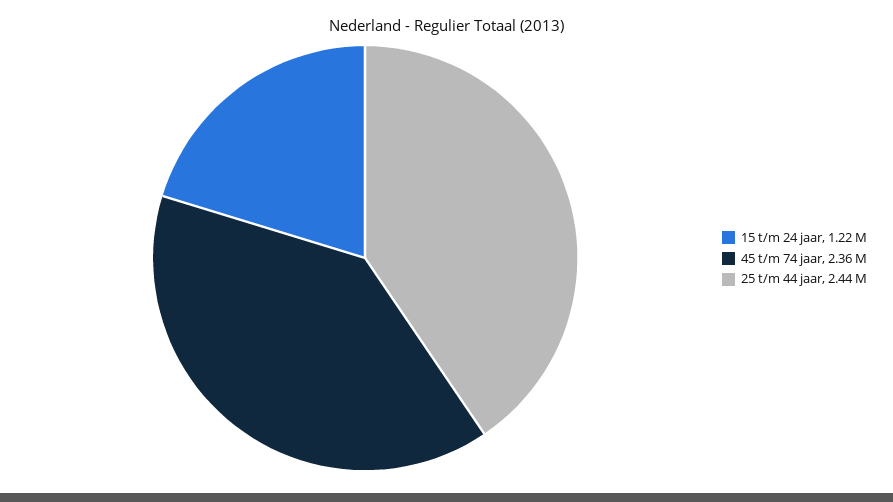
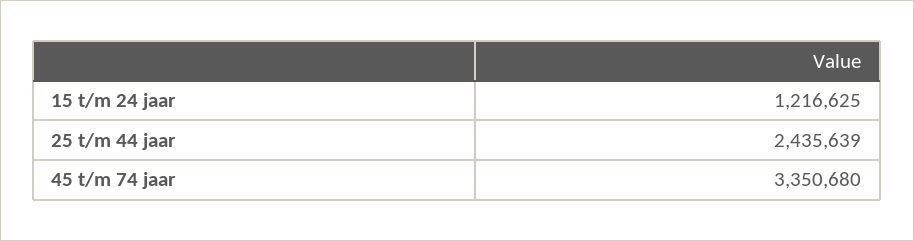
45 t/m 74 jaar: 2360000 -> 3350680

